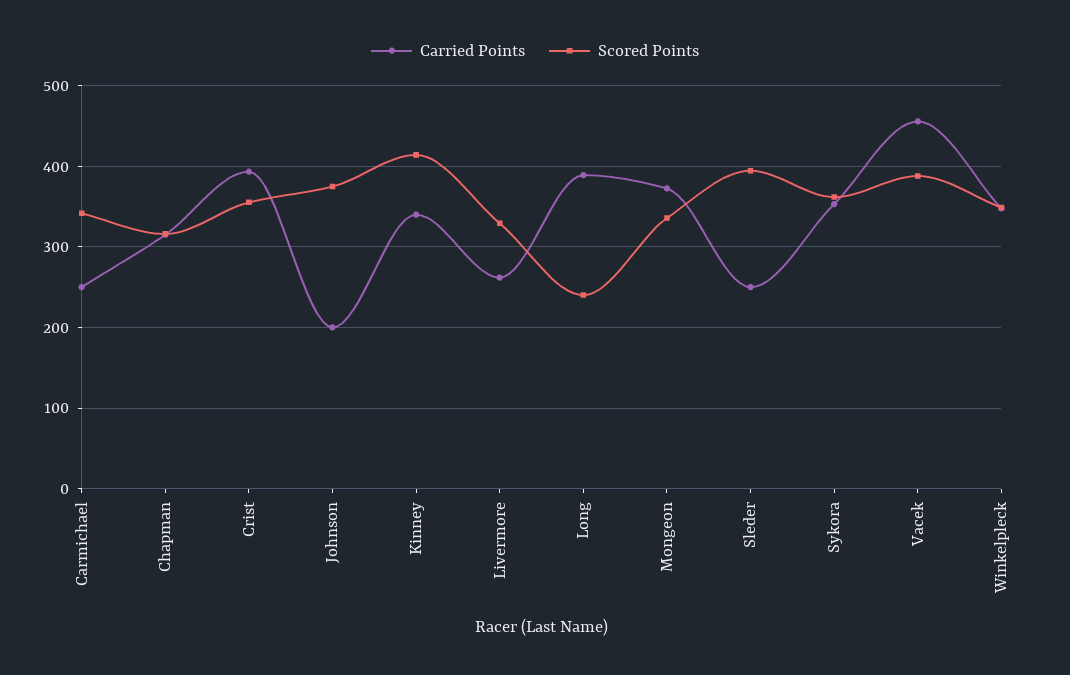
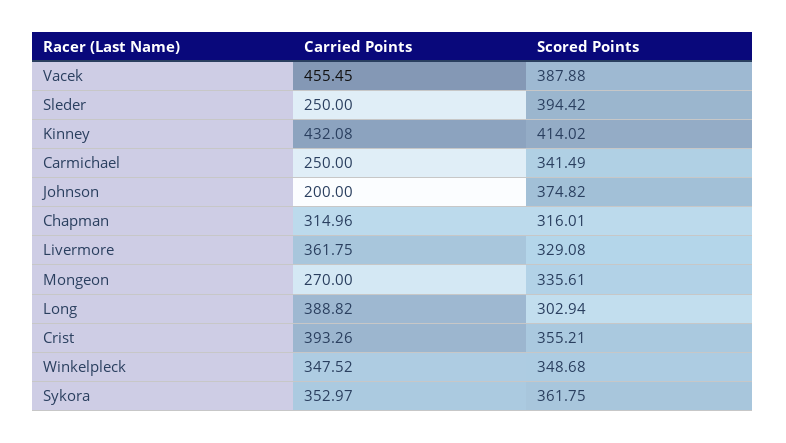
Carried Points, Kinney: 340 -> 432.08
Carried Points, Livermore: 260 -> 361.75
Scored Points, Long: 240 -> 302.94
Carried Points, Mongeon: 370 -> 270

